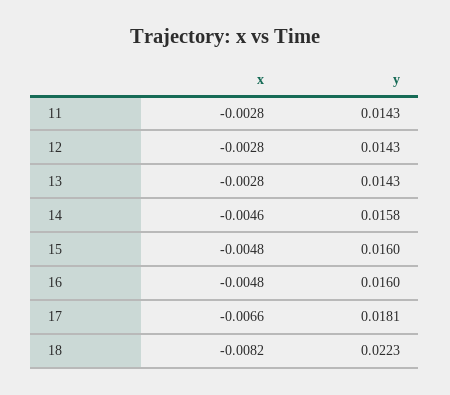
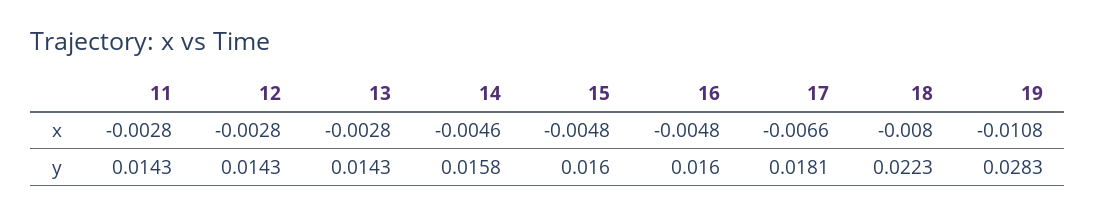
x, 18: -0.0082 -> -0.008
x, 19: none -> -0.0108
y, 19: none -> 0.0283

